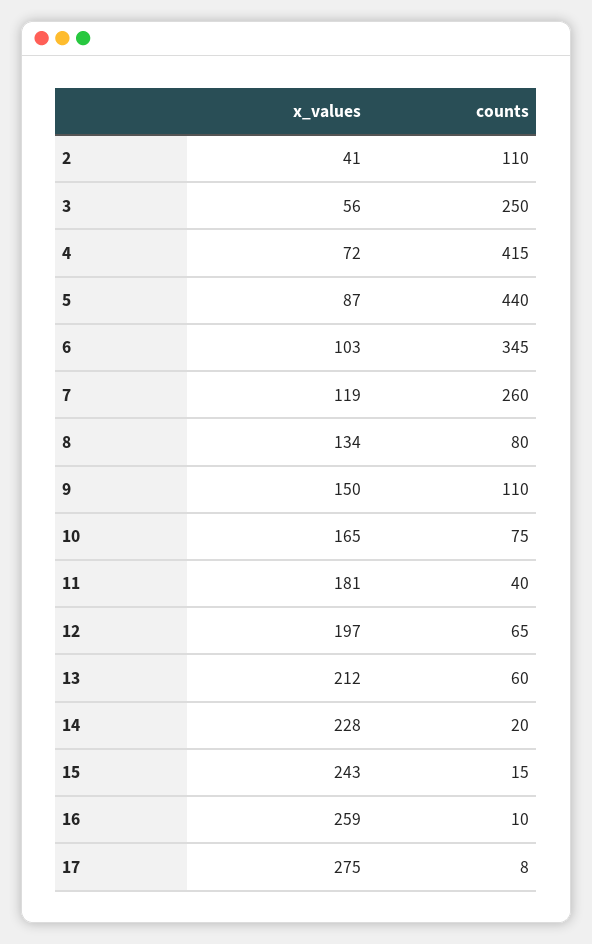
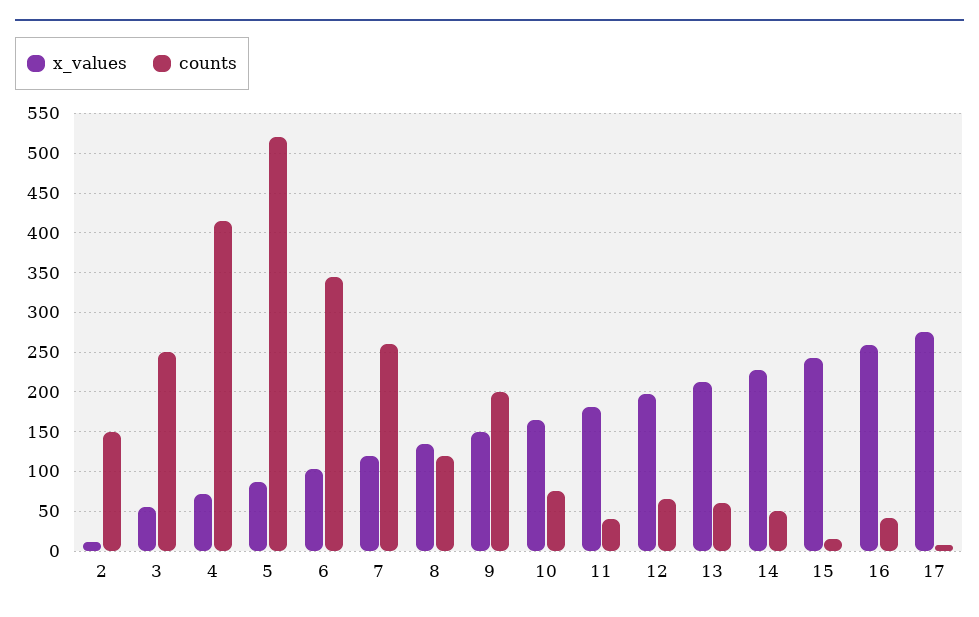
x_values, 2: 41 -> 10
counts, 2: 110 -> 150
counts, 5: 440 -> 520
counts, 8: 80 -> 120
counts, 9: 110 -> 200
counts, 14: 20 -> 50
counts, 16: 10 -> 40

